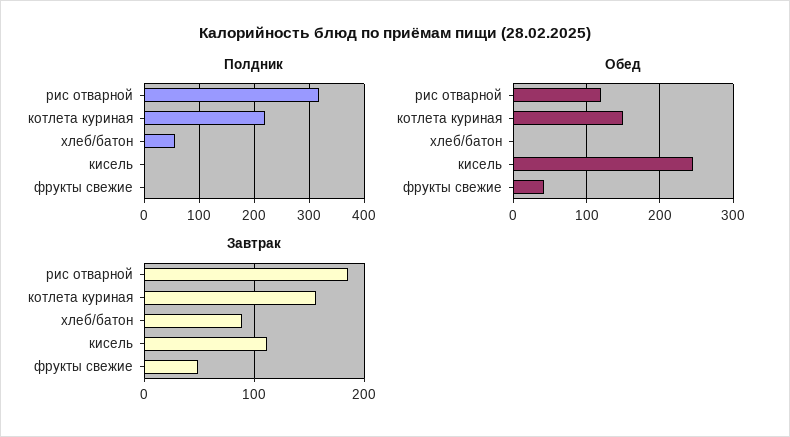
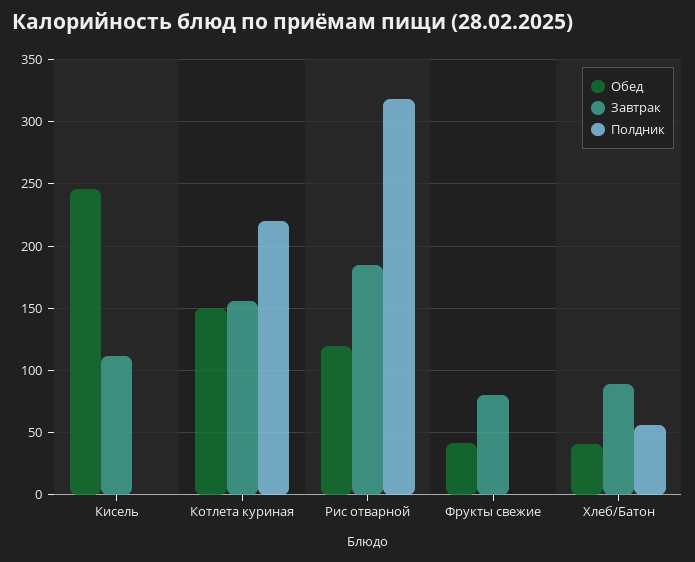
Обед, хлеб/батон: 0 -> 40
Завтрак, фрукты свежие: 50 -> 80

